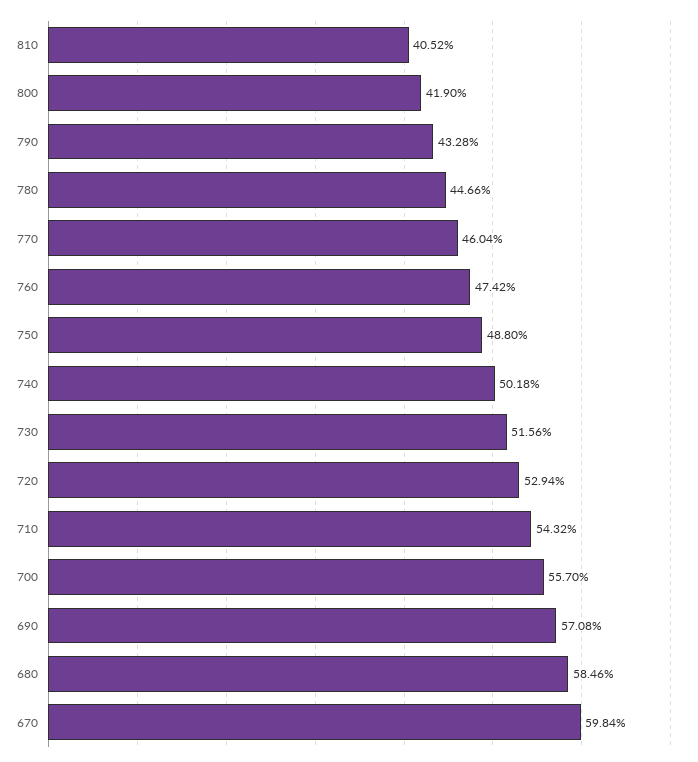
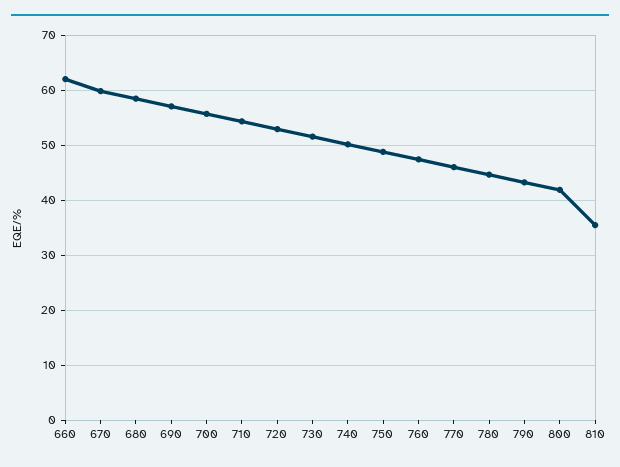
810: 40.52 -> 36
660: none -> 62

